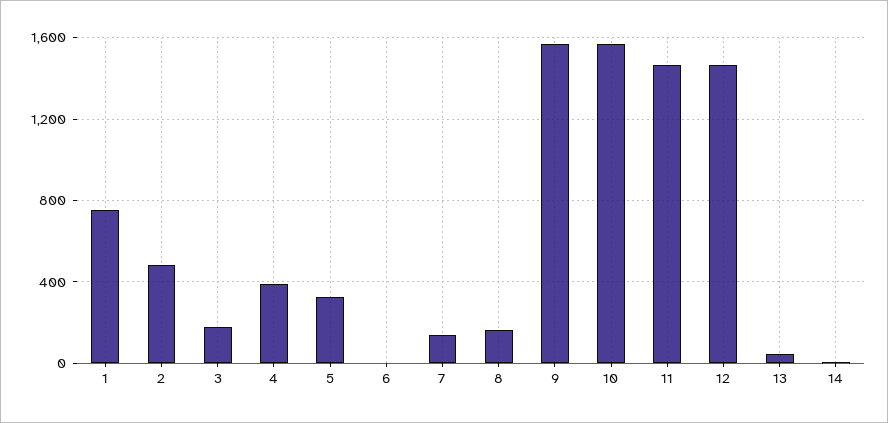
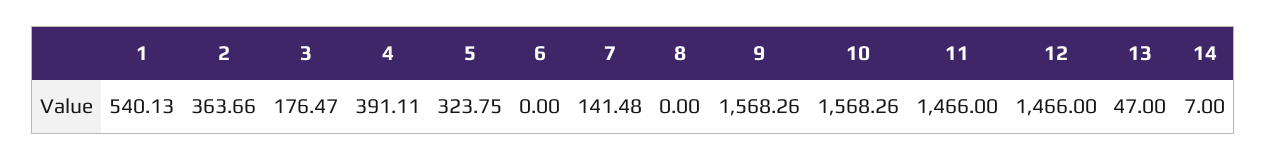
1: 750 -> 540.13
2: 500 -> 363.66
8: 150 -> 0

